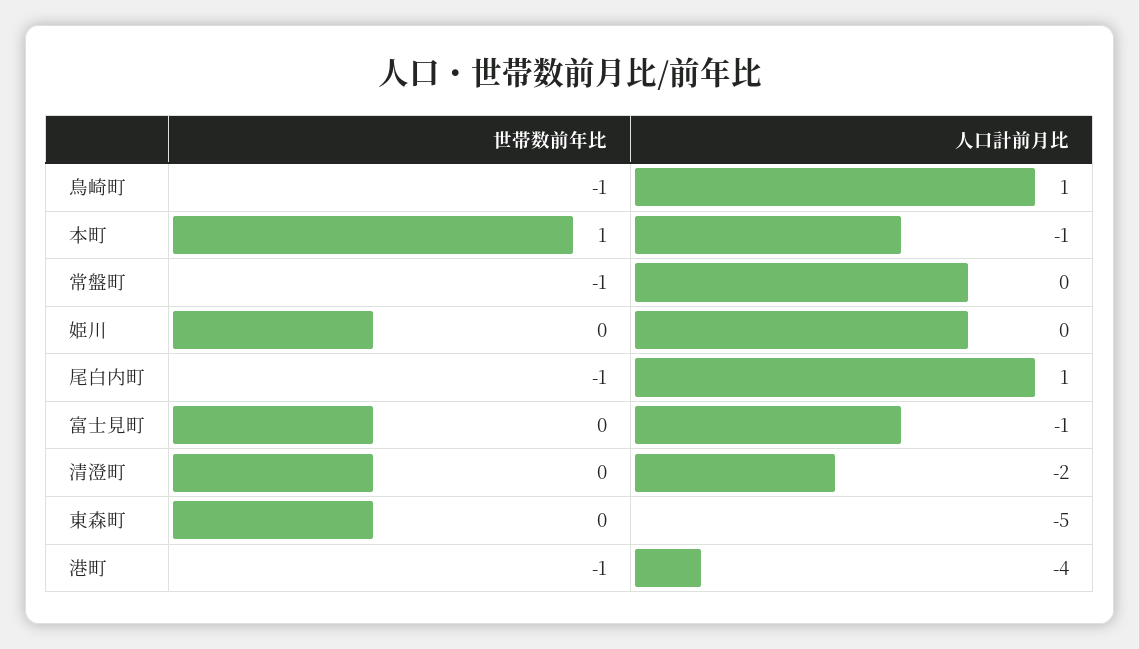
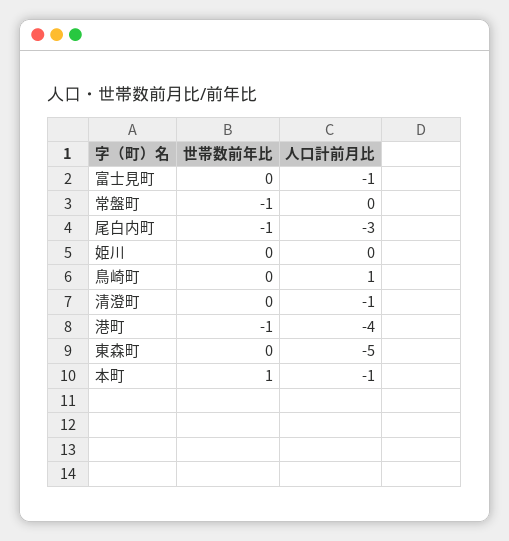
世帯数前年比, 鳥崎町: -1 -> 0
人口計前月比, 尾白内町: 1 -> -3
人口計前月比, 清澄町: -2 -> -1

